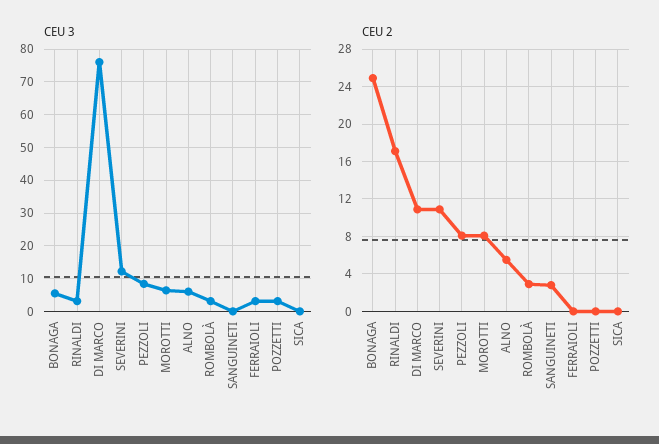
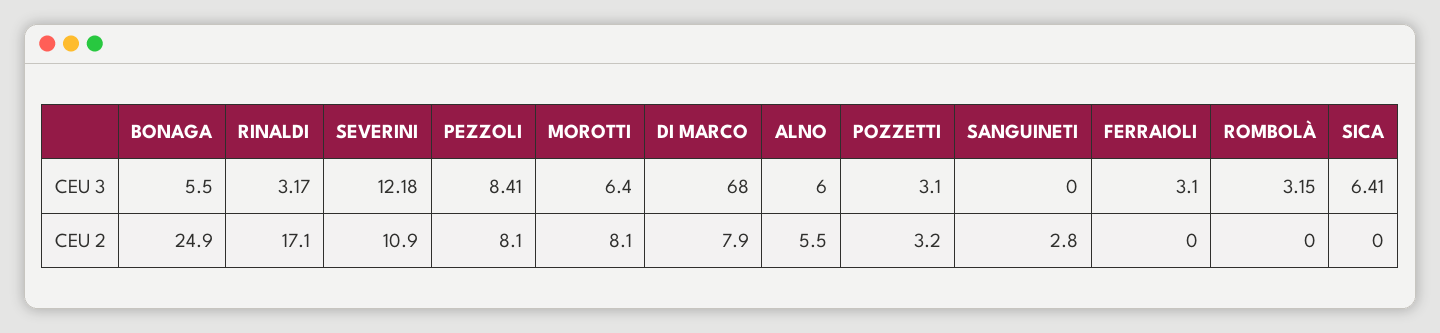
CEU 3, DI MARCO: 76 -> 68
CEU 3, SICA: 0 -> 6.41
CEU 2, DI MARCO: 11 -> 7.9
CEU 2, ROMBOLÀ: 3 -> 0
CEU 2, POZZETTI: 0 -> 3.2

